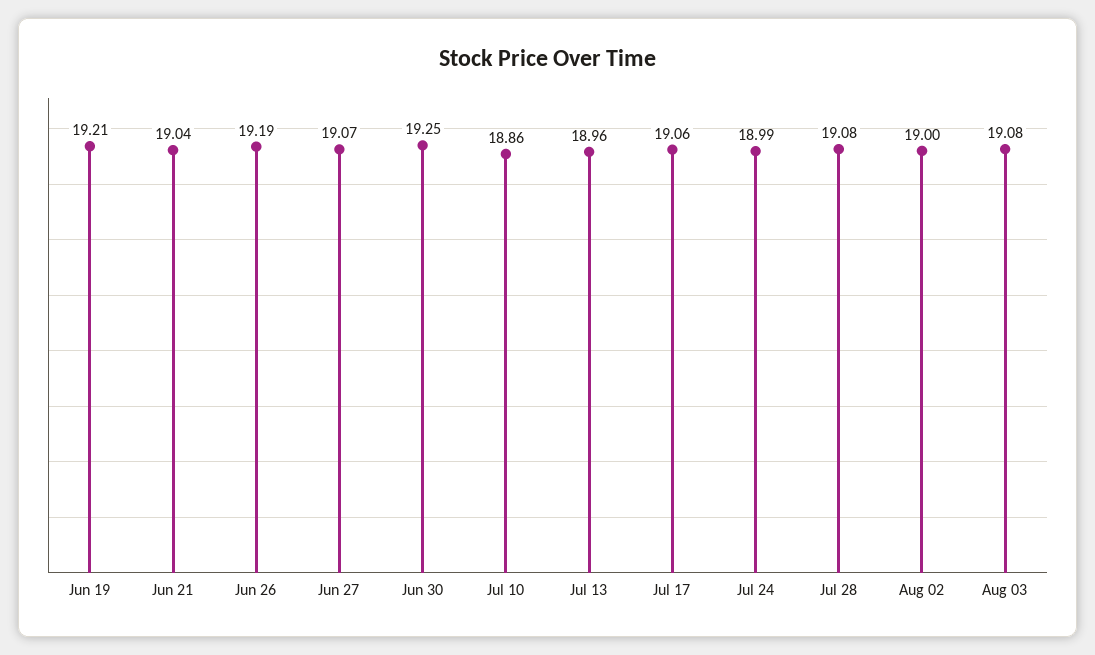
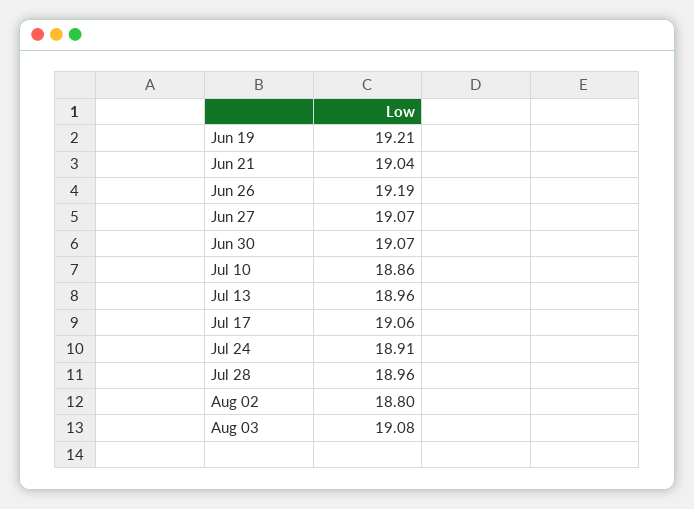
Jun 30: 19.25 -> 19.07
Jul 24: 18.99 -> 18.91
Jul 28: 19.08 -> 18.96
Aug 02: 19 -> 18.8

